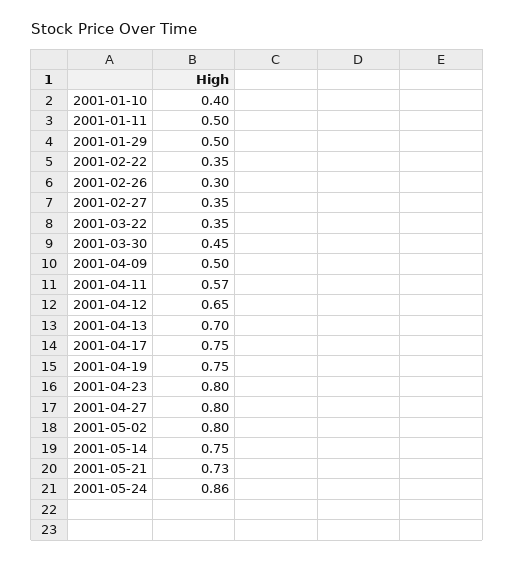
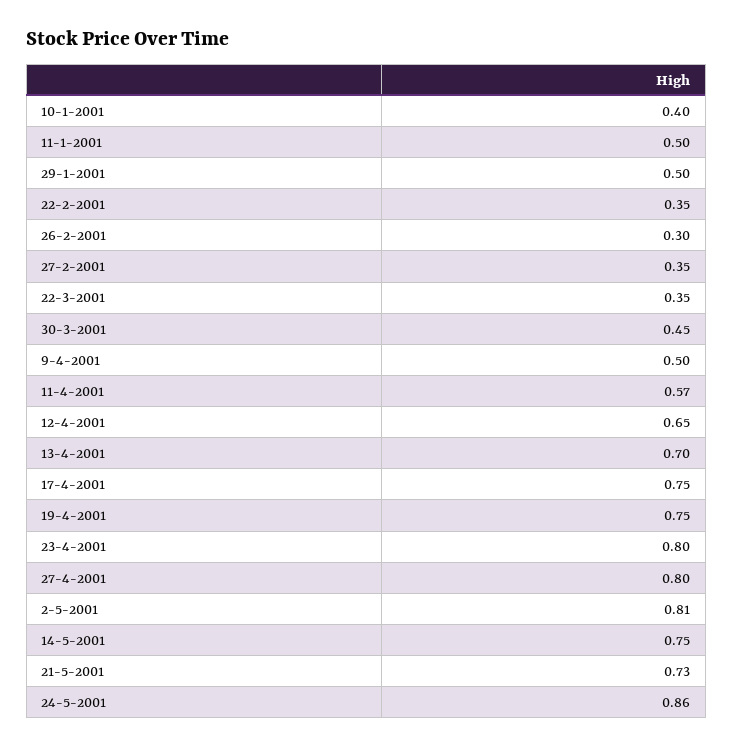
2001-05-02: 0.8 -> 0.81

